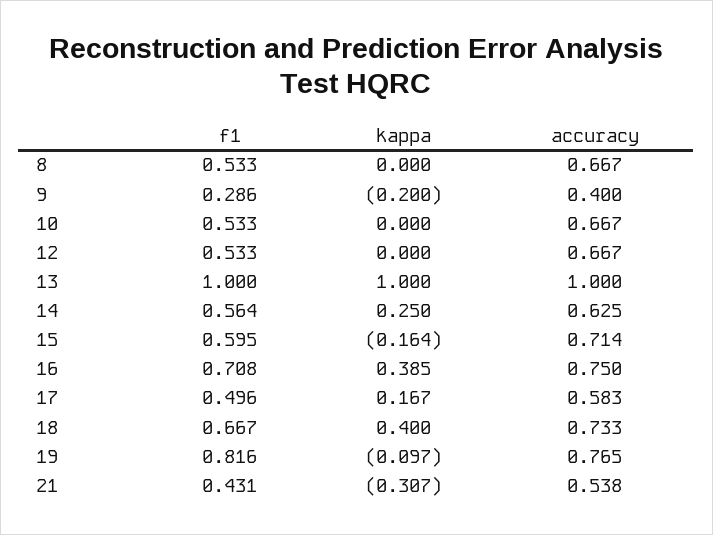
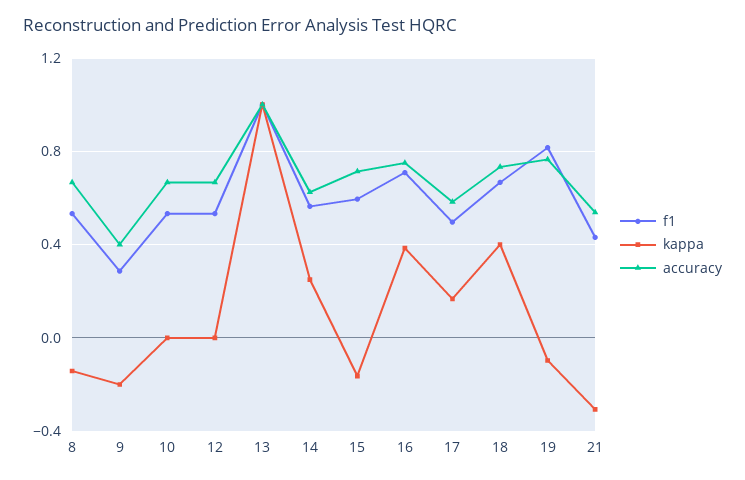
kappa, 8: 0 -> -0.15

